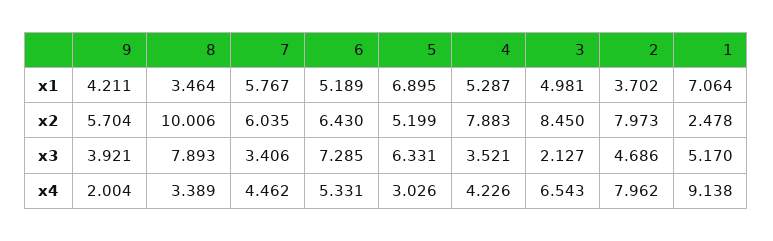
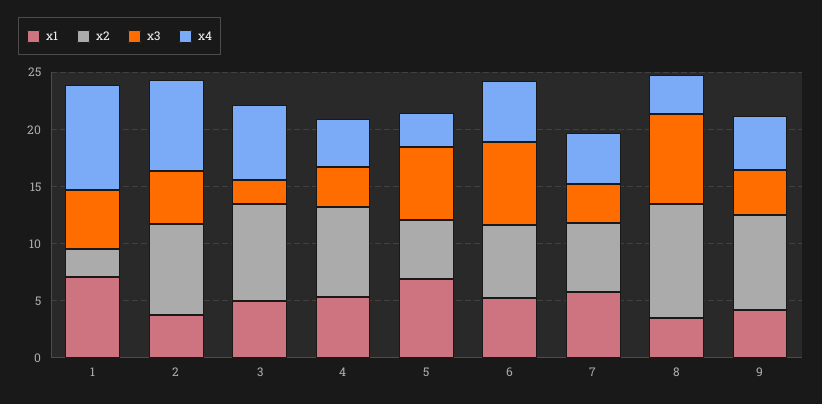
x2, 9: 5.704 -> 8
x4, 9: 2.004 -> 5

